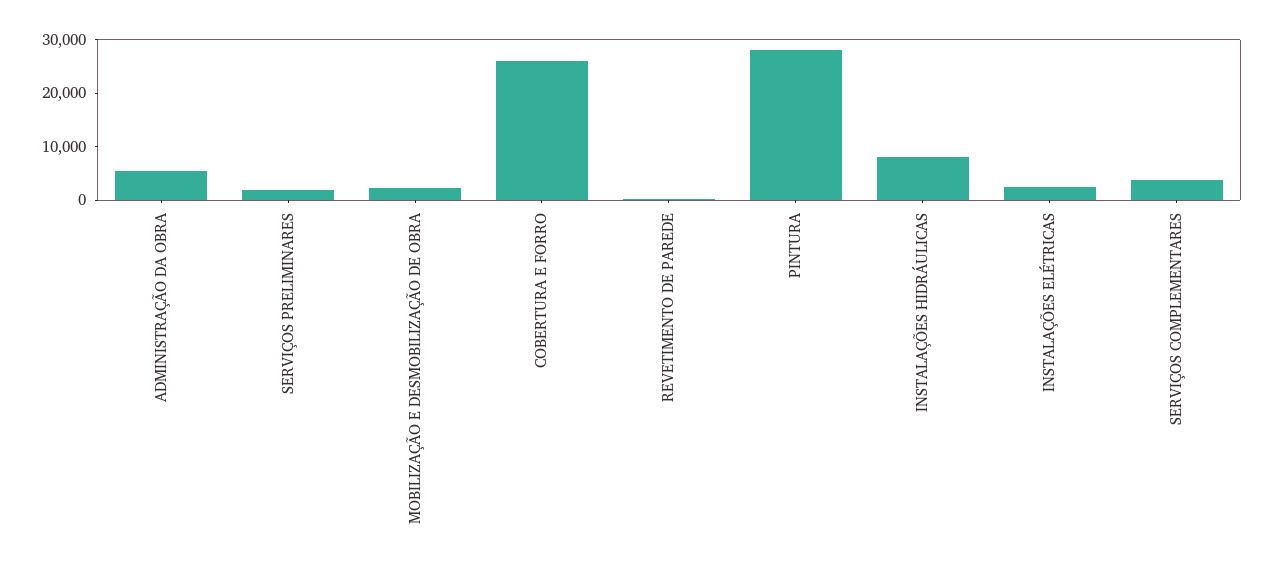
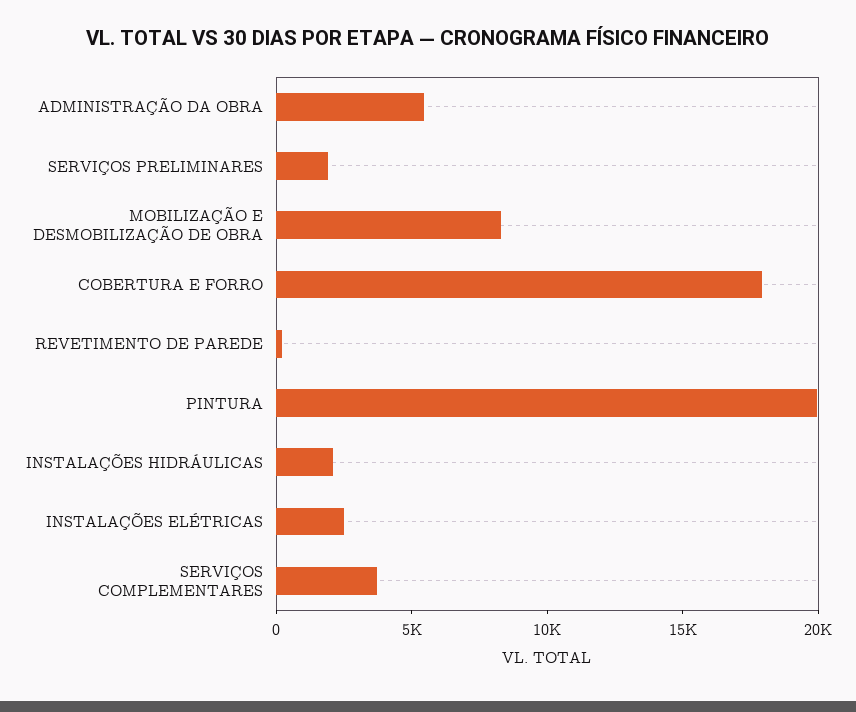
MOBILIZAÇÃO E DESMOBILIZAÇÃO DE OBRA: 2000 -> 8000
COBERTURA E FORRO: 26000 -> 18000
PINTURA: 28000 -> 20000
INSTALAÇÕES HIDRÁULICAS: 8000 -> 2000

